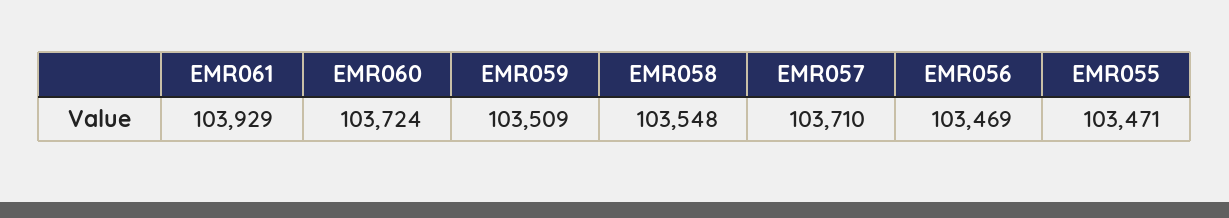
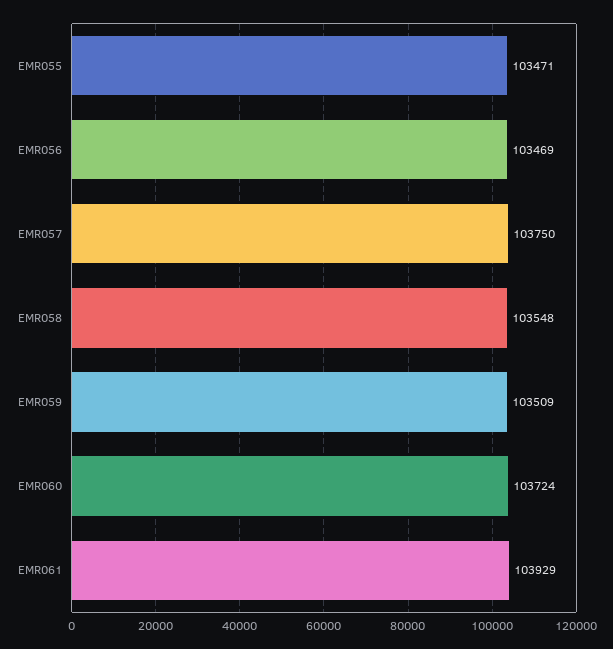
EMR057: 103710 -> 103750

